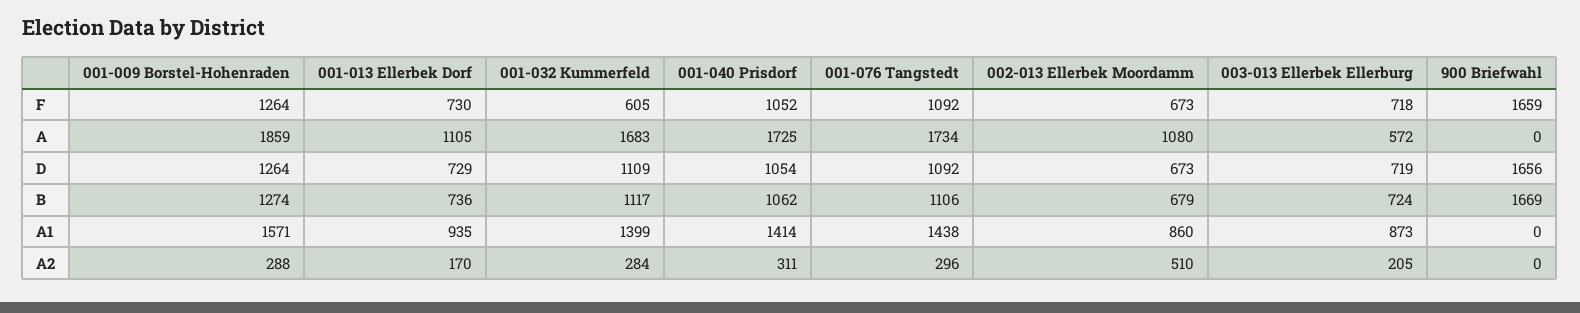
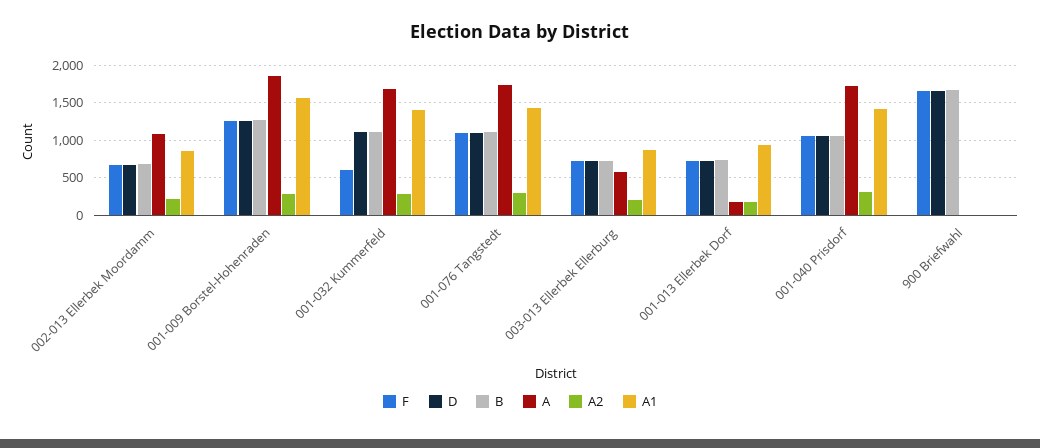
A, 001-013 Ellerbek Dorf: 1105 -> 200
A2, 002-013 Ellerbek Moordamm: 510 -> 200

